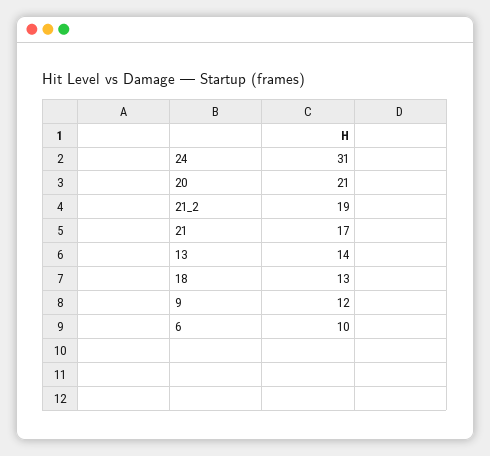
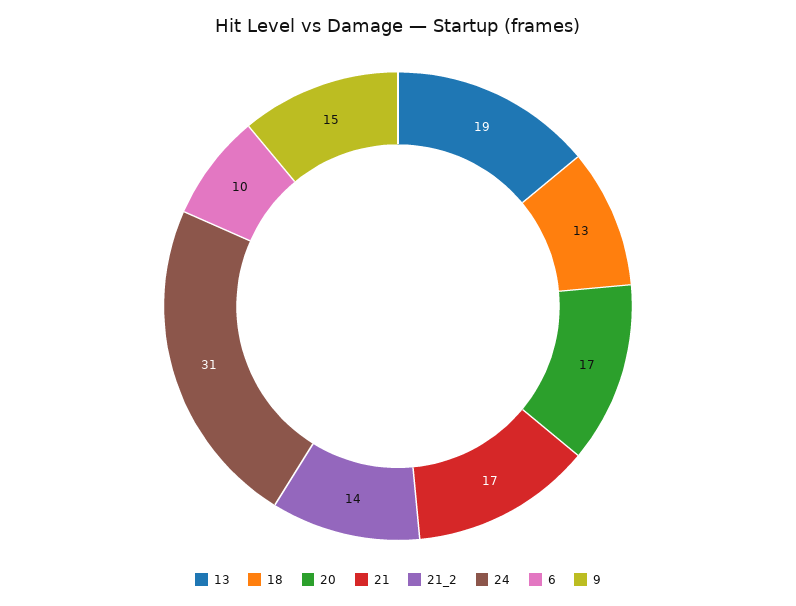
20: 21 -> 17
21_2: 19 -> 14
13: 14 -> 19
9: 12 -> 15

